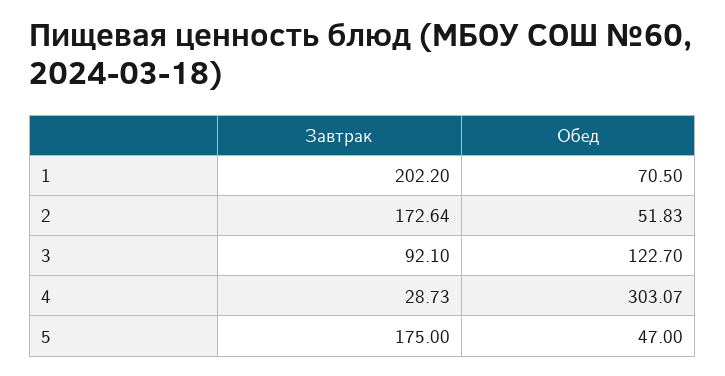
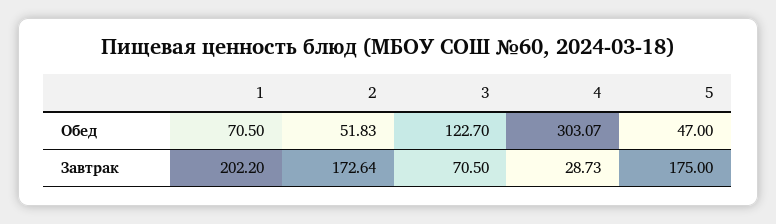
Завтрак, 3: 92.1 -> 70.5

